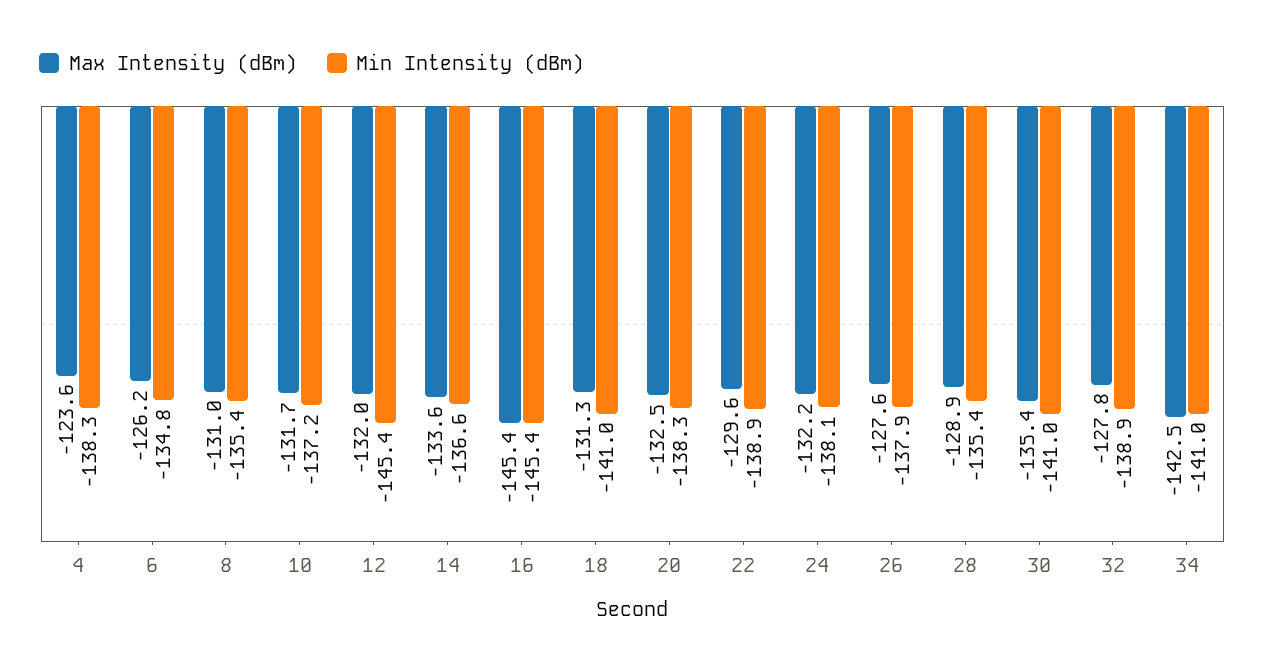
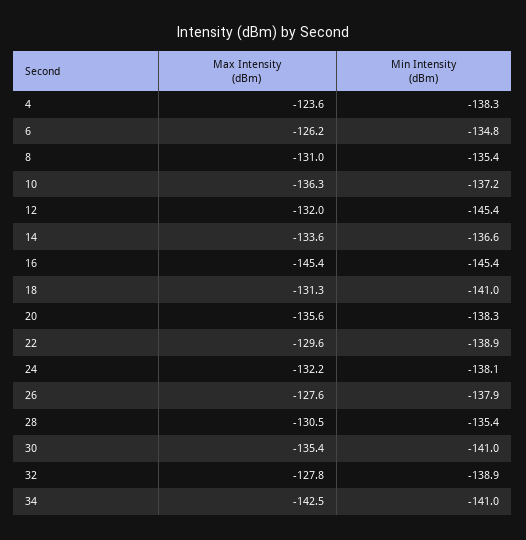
Max Intensity (dBm), 10: -131.7 -> -136.3
Max Intensity (dBm), 20: -132.5 -> -135.6
Max Intensity (dBm), 28: -128.9 -> -130.5

